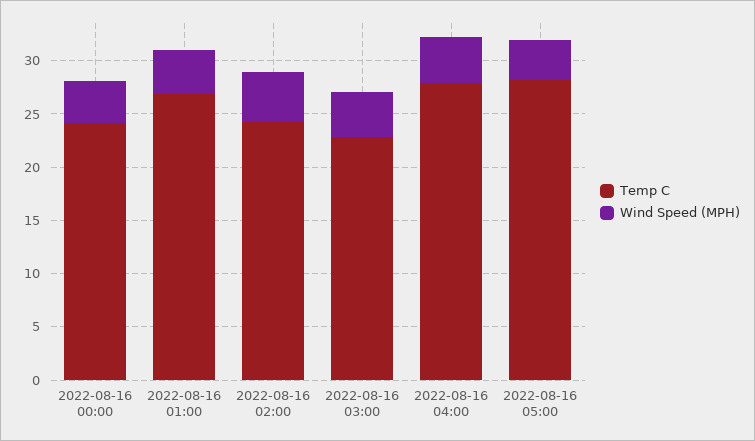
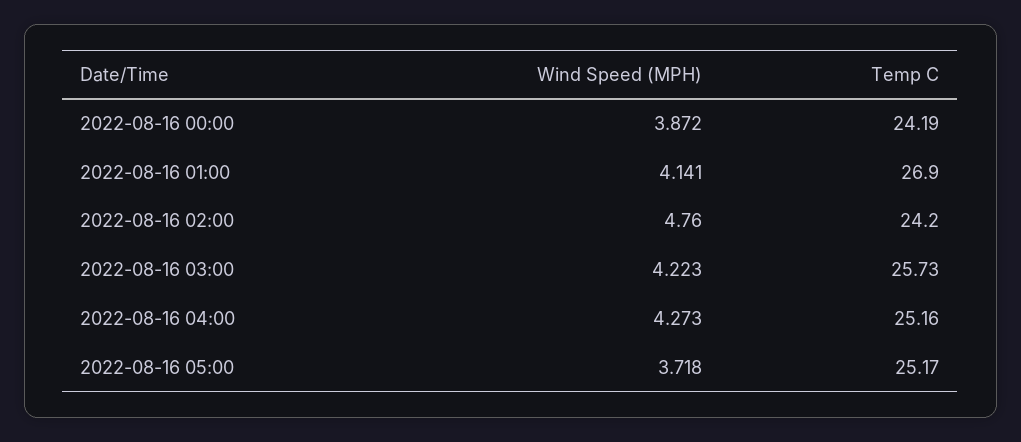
Temp C, 2022-08-16 03:00: 23 -> 25.73
Temp C, 2022-08-16 04:00: 28 -> 25.16
Temp C, 2022-08-16 05:00: 28 -> 25.17

